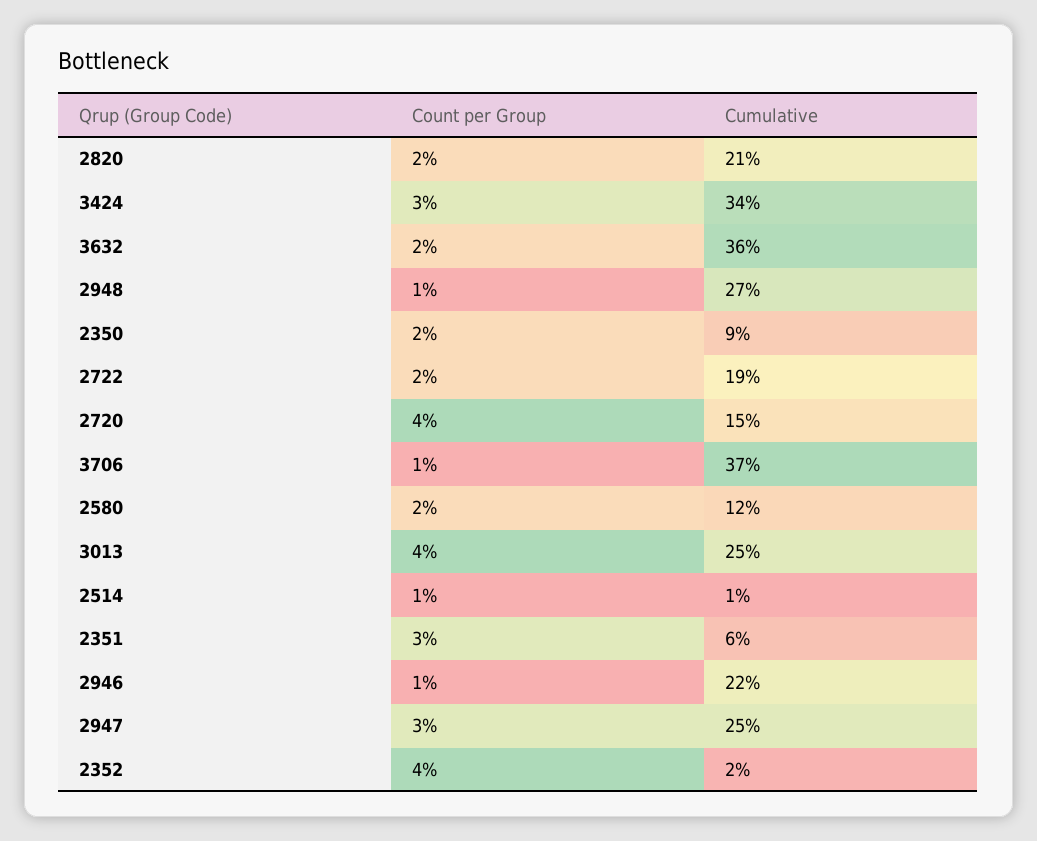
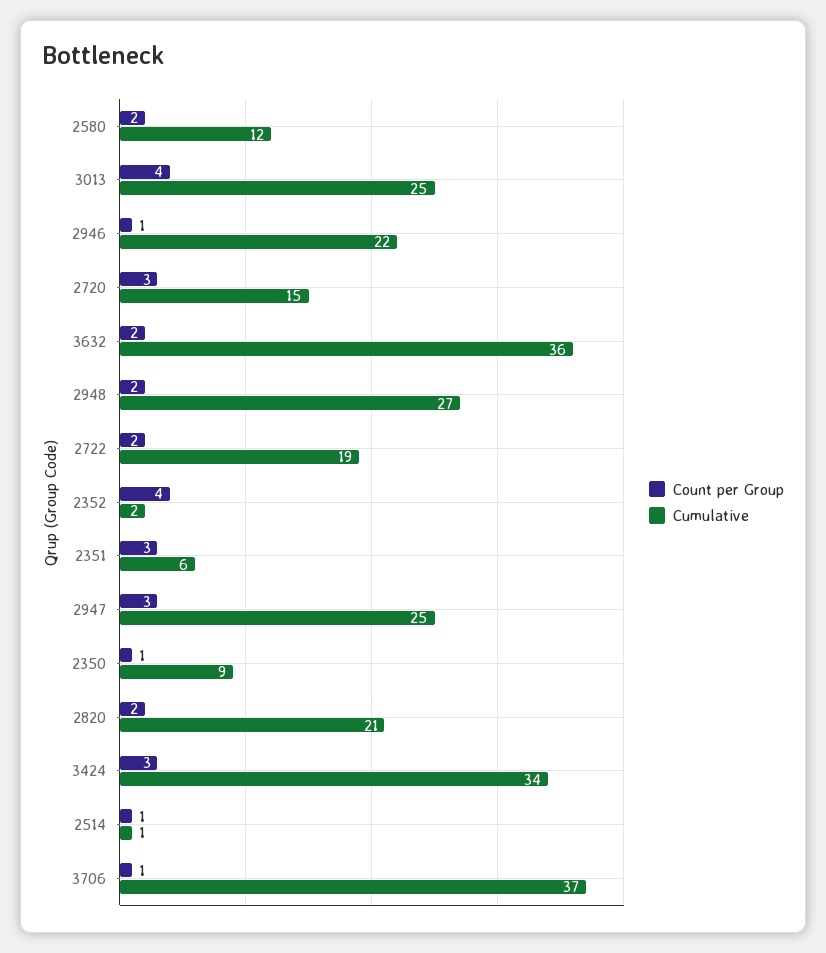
Count per Group, 2948: 1 -> 2
Count per Group, 2350: 2 -> 1
Count per Group, 2720: 4 -> 3

